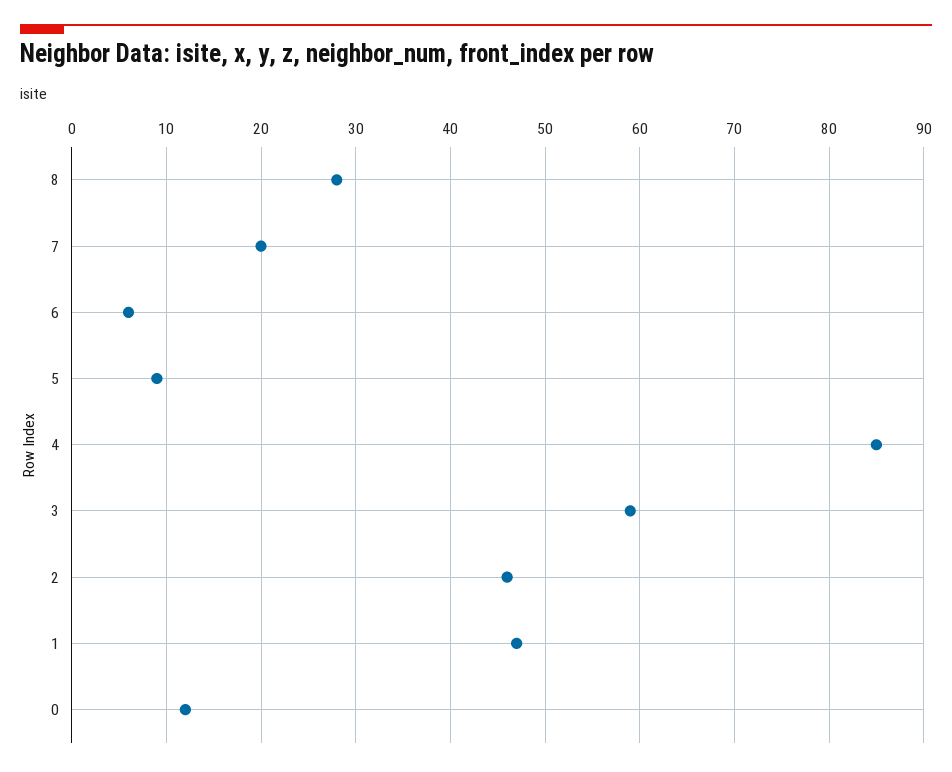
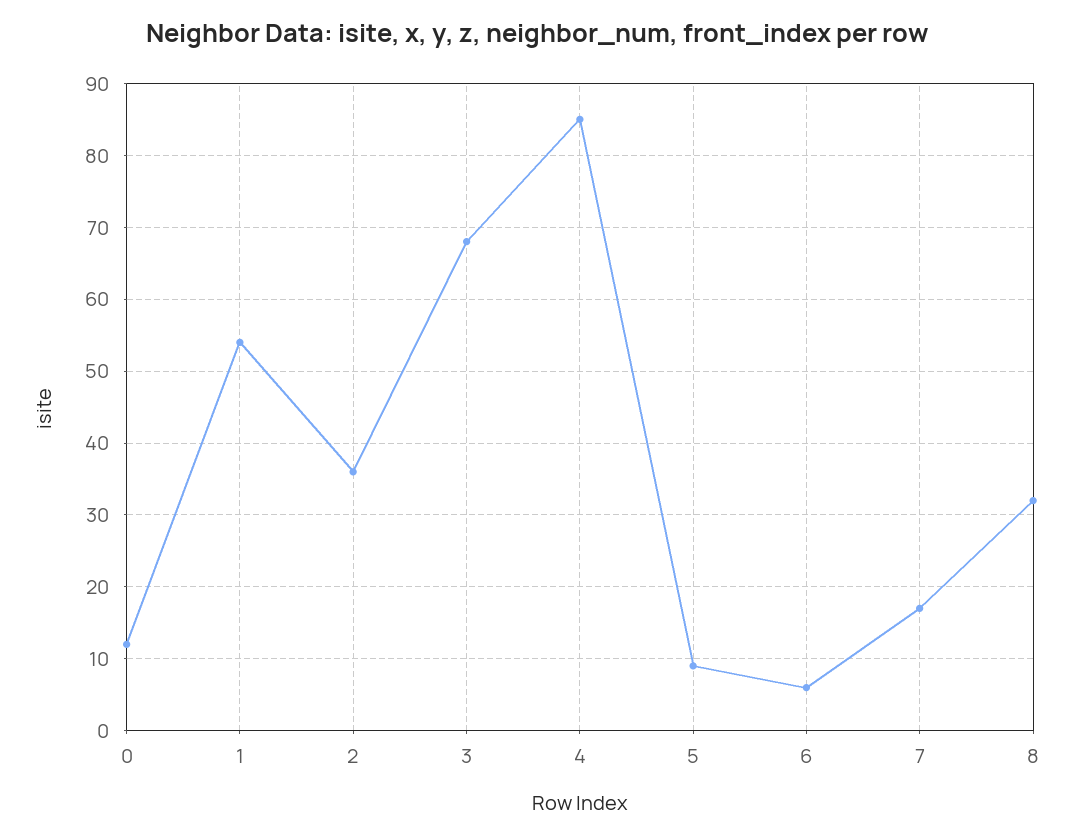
8: 28 -> 32
7: 20 -> 17
3: 59 -> 68
2: 46 -> 36
1: 47 -> 54

